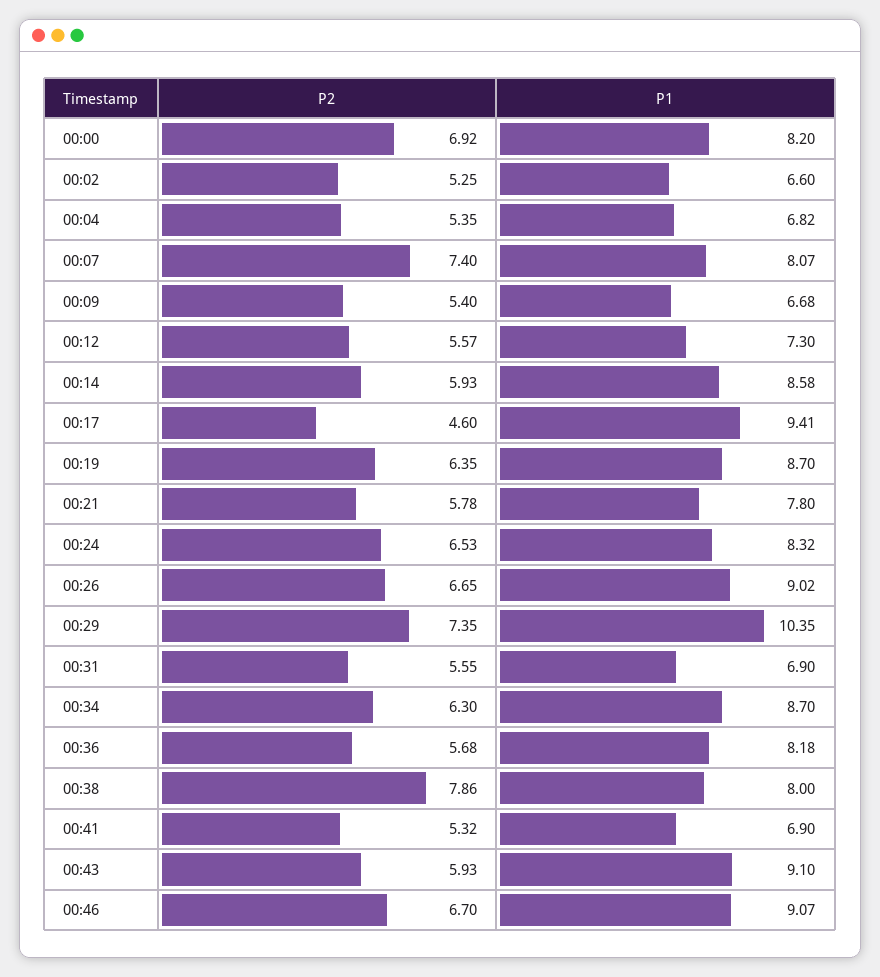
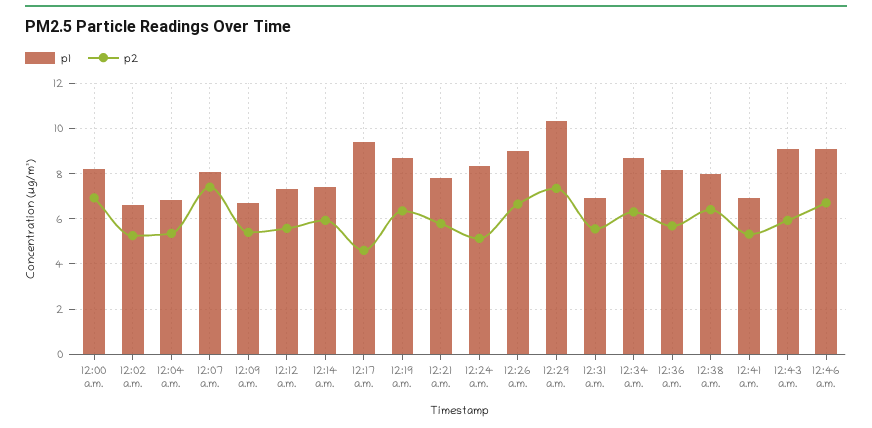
P1, 00:14: 8.58 -> 7.5
P2, 00:24: 6.53 -> 5
P2, 00:38: 7.86 -> 6.5

